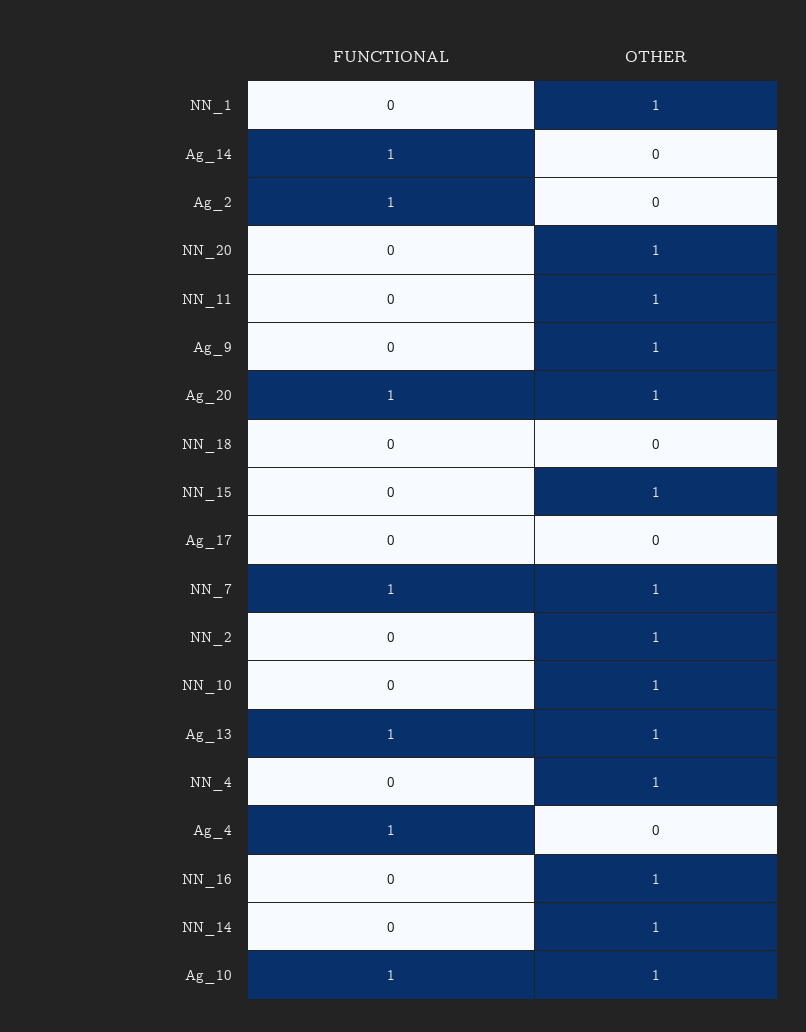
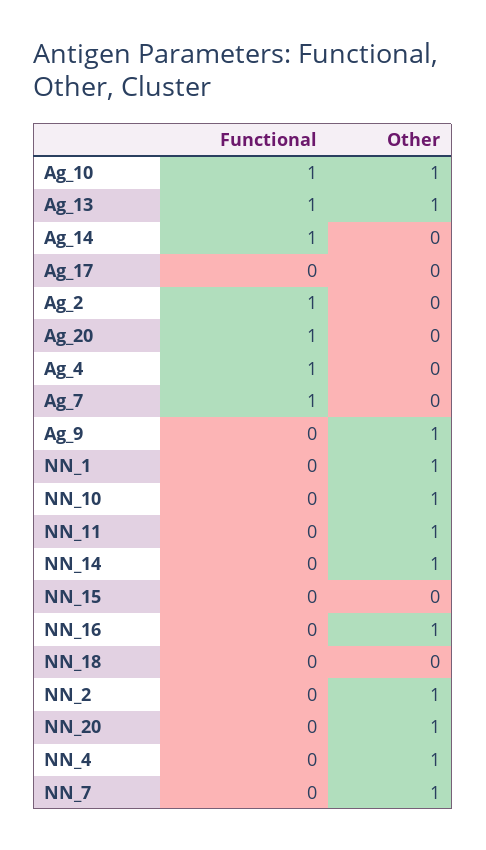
OTHER, Ag_20: 1 -> 0
OTHER, NN_15: 1 -> 0
FUNCTIONAL, NN_7: 1 -> 0
FUNCTIONAL, Ag_7: none -> 1
OTHER, Ag_7: none -> 0

